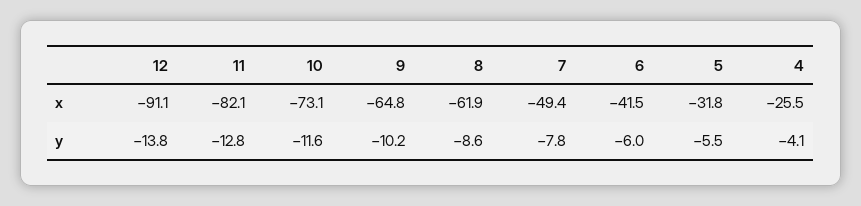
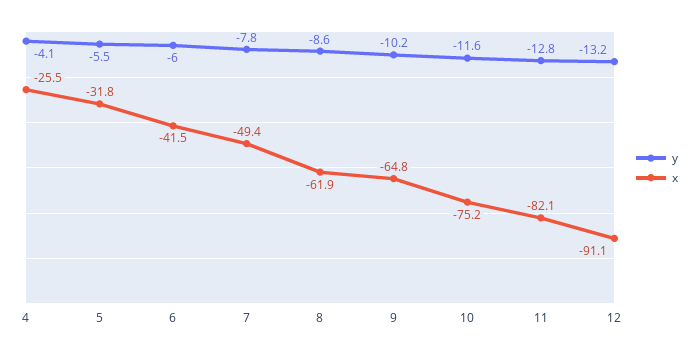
x, 10: -73.1 -> -75.2
y, 12: -13.8 -> -13.2

